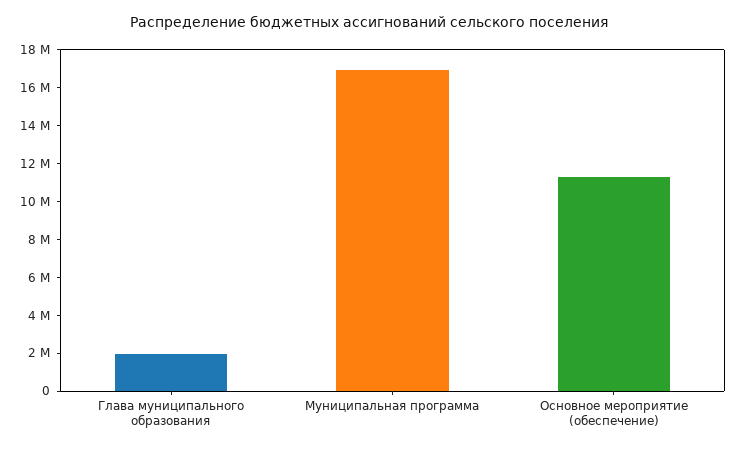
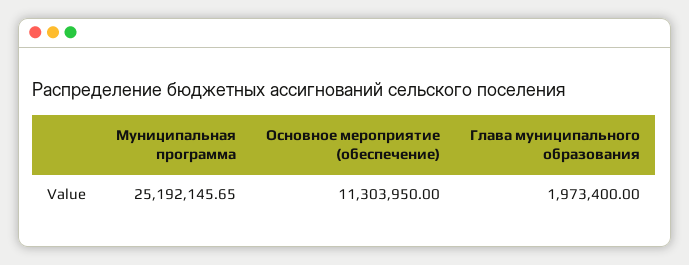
Муниципальная программа: 17000000 -> 25192145.65

